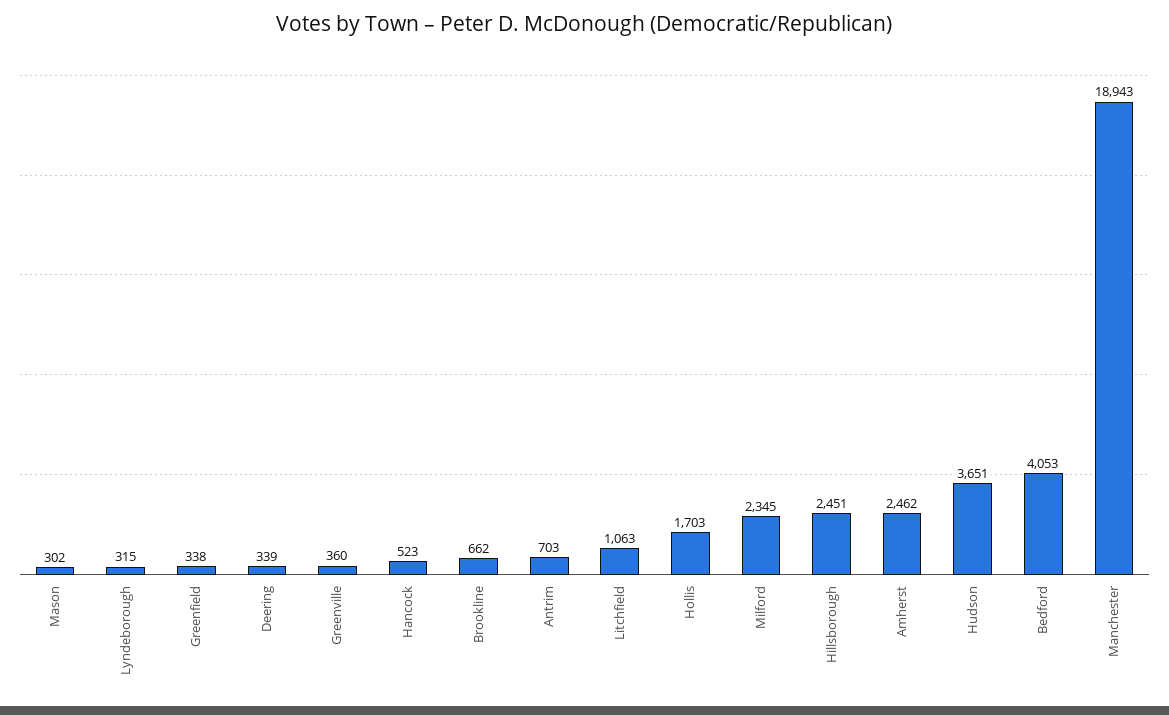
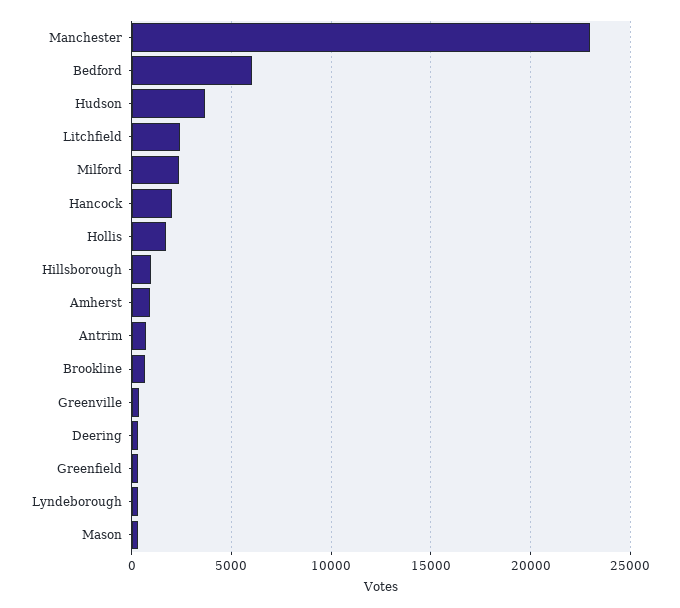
Hancock: 523 -> 2000
Litchfield: 1063 -> 2500
Hillsborough: 2451 -> 1000
Amherst: 2462 -> 1000
Bedford: 4053 -> 6000
Manchester: 18943 -> 23000

